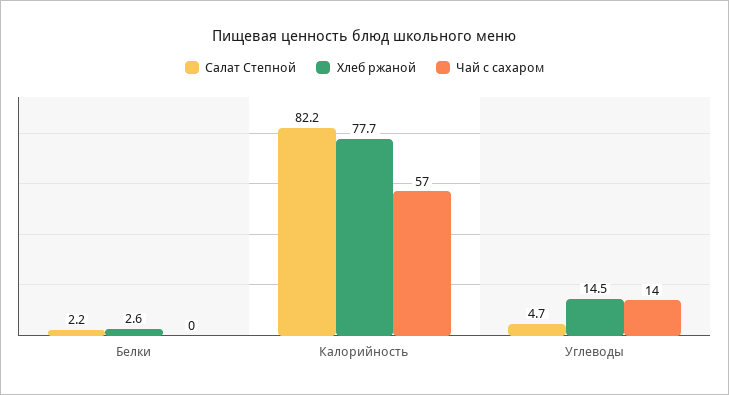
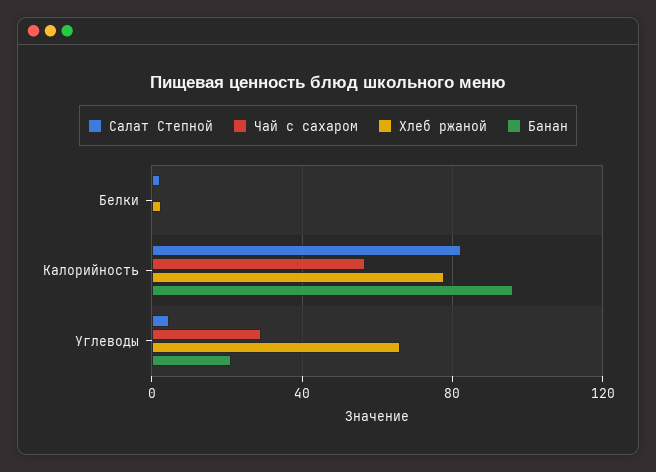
Хлеб ржаной, Углеводы: 14.5 -> 65
Чай с сахаром, Углеводы: 14 -> 30
Банан, Белки: none -> 0
Банан, Калорийность: none -> 95
Банан, Углеводы: none -> 20

